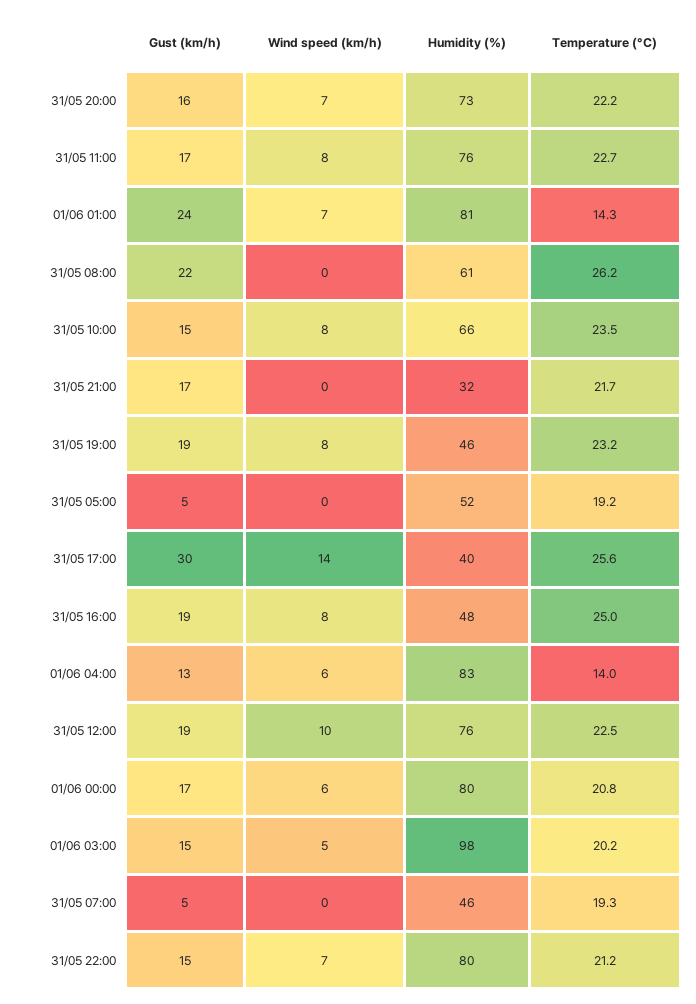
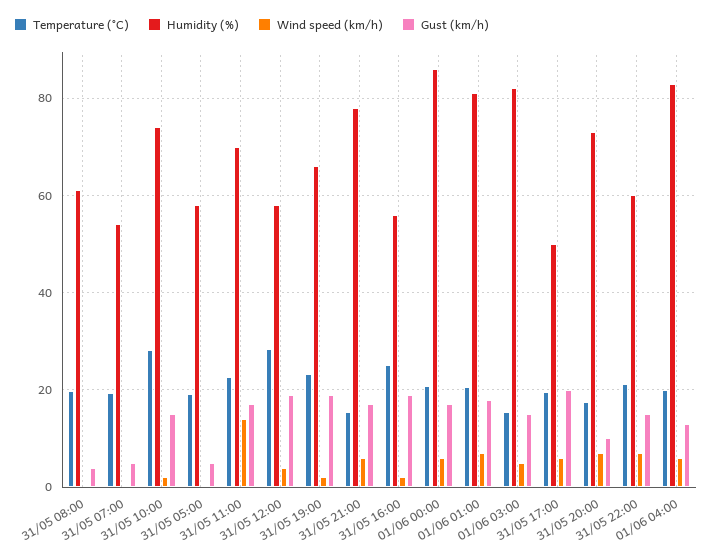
Gust (km/h), 31/05 20:00: 16 -> 10
Temperature (°C), 31/05 20:00: 22.2 -> 18
Wind speed (km/h), 31/05 11:00: 8 -> 14
Humidity (%), 31/05 11:00: 76 -> 70
Gust (km/h), 01/06 01:00: 24 -> 18
Temperature (°C), 01/06 01:00: 14.3 -> 20
Gust (km/h), 31/05 08:00: 22 -> 4
Temperature (°C), 31/05 08:00: 26.2 -> 20
Wind speed (km/h), 31/05 10:00: 8 -> 2
Humidity (%), 31/05 10:00: 66 -> 74
Temperature (°C), 31/05 10:00: 23.5 -> 28
Wind speed (km/h), 31/05 21:00: 0 -> 6
Humidity (%), 31/05 21:00: 32 -> 78
Temperature (°C), 31/05 21:00: 21.7 -> 16
Wind speed (km/h), 31/05 19:00: 8 -> 2
Humidity (%), 31/05 19:00: 46 -> 66
Humidity (%), 31/05 05:00: 52 -> 58
Gust (km/h), 31/05 17:00: 30 -> 20
Wind speed (km/h), 31/05 17:00: 14 -> 6
Humidity (%), 31/05 17:00: 40 -> 50
Temperature (°C), 31/05 17:00: 25.6 -> 20
Wind speed (km/h), 31/05 16:00: 8 -> 2
Humidity (%), 31/05 16:00: 48 -> 56
Temperature (°C), 01/06 04:00: 14 -> 20
Wind speed (km/h), 31/05 12:00: 10 -> 4
Humidity (%), 31/05 12:00: 76 -> 58
Temperature (°C), 31/05 12:00: 22.5 -> 28
Humidity (%), 01/06 00:00: 80 -> 86
Humidity (%), 01/06 03:00: 98 -> 82
Temperature (°C), 01/06 03:00: 20.2 -> 16
Humidity (%), 31/05 07:00: 46 -> 54
Humidity (%), 31/05 22:00: 80 -> 60

